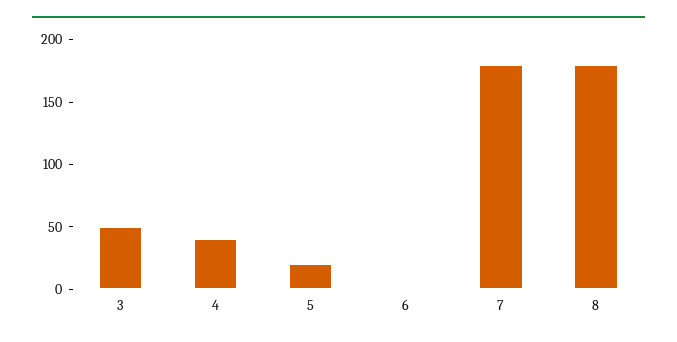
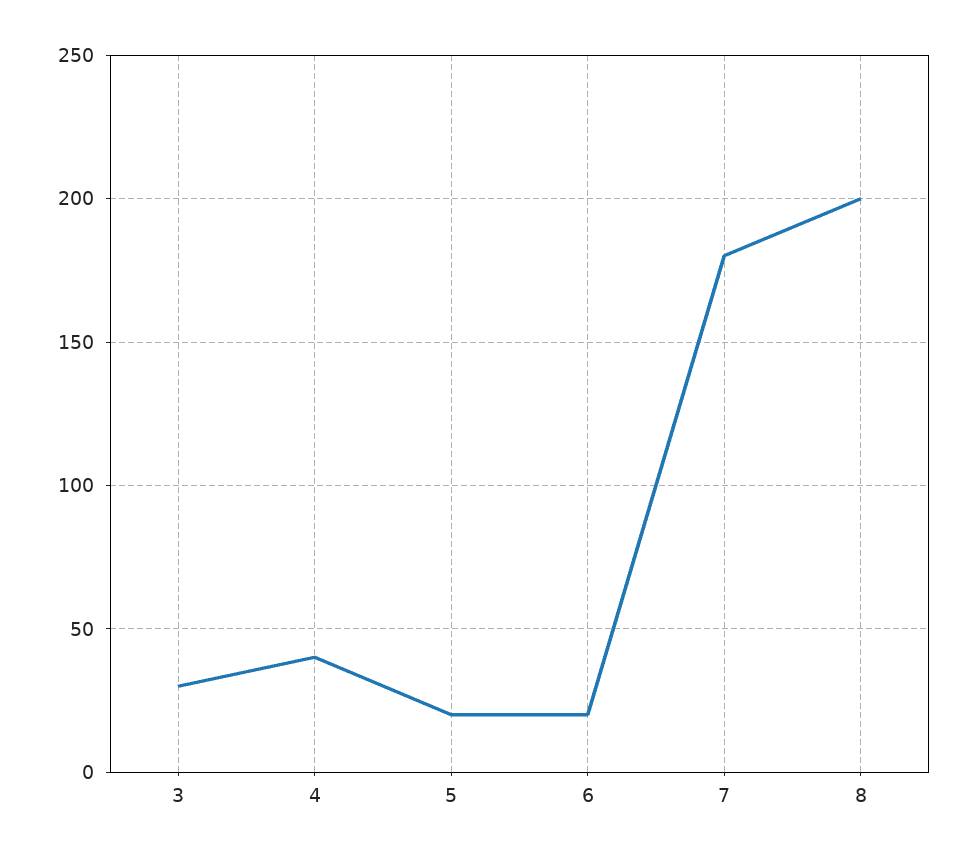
3: 50 -> 30
6: 0 -> 20
8: 180 -> 200

